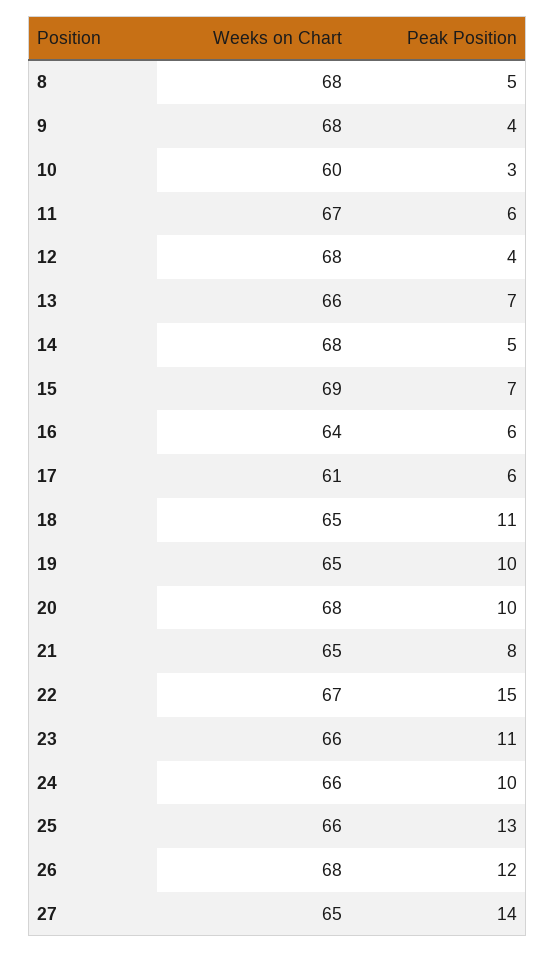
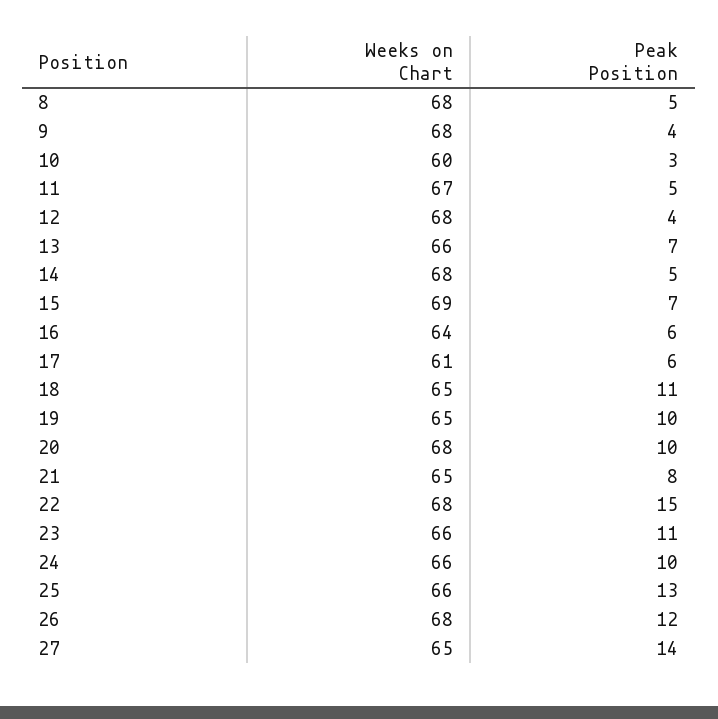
Peak Position, 11: 6 -> 5
Weeks on Chart, 22: 67 -> 68

